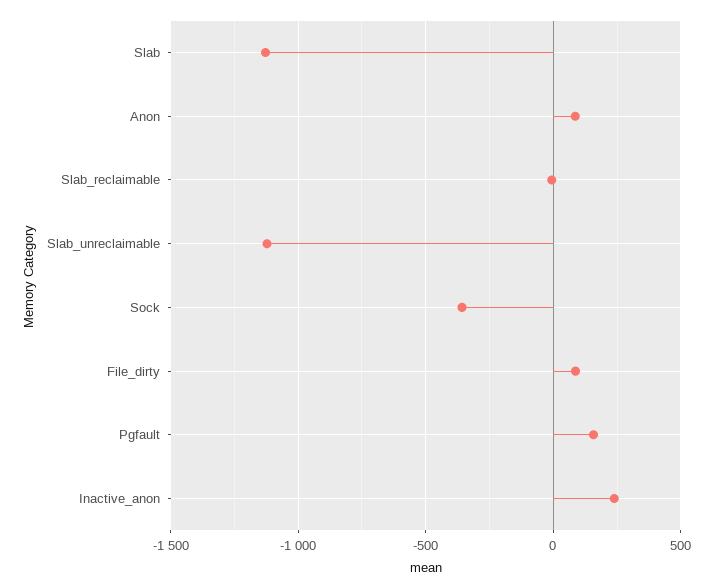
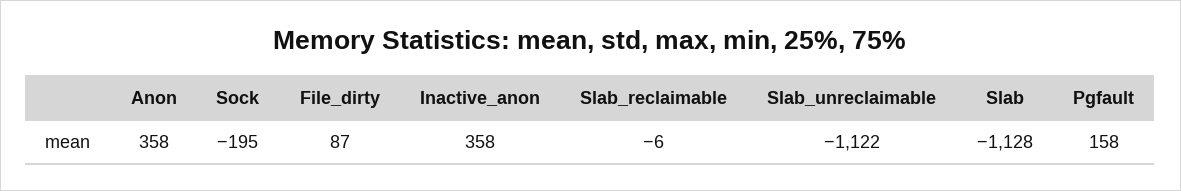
Anon: 100 -> 358
Sock: -350 -> -195
Inactive_anon: 250 -> 358

